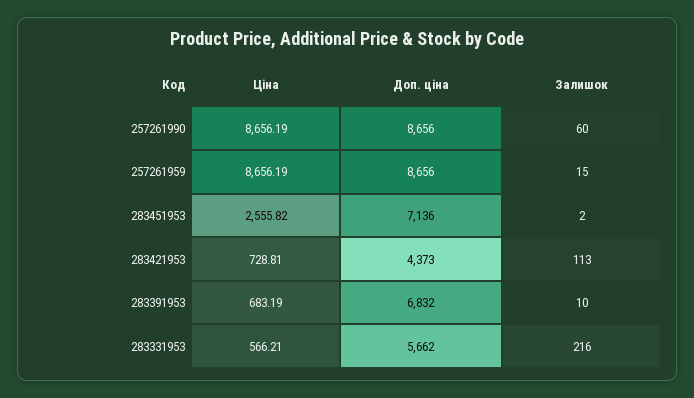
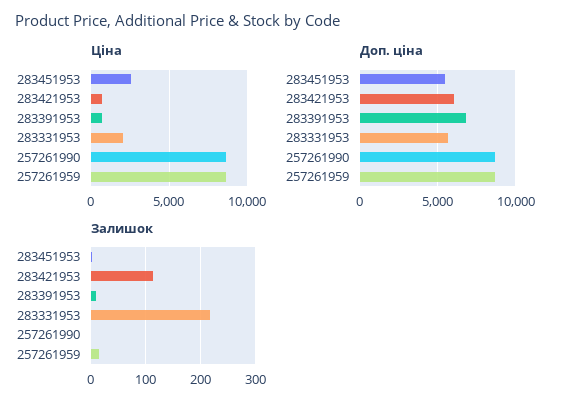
Залишок, 257261990: 60 -> 0
Доп. ціна, 283451953: 7136 -> 5500
Доп. ціна, 283421953: 4373 -> 6000
Ціна, 283331953: 566.21 -> 2000

